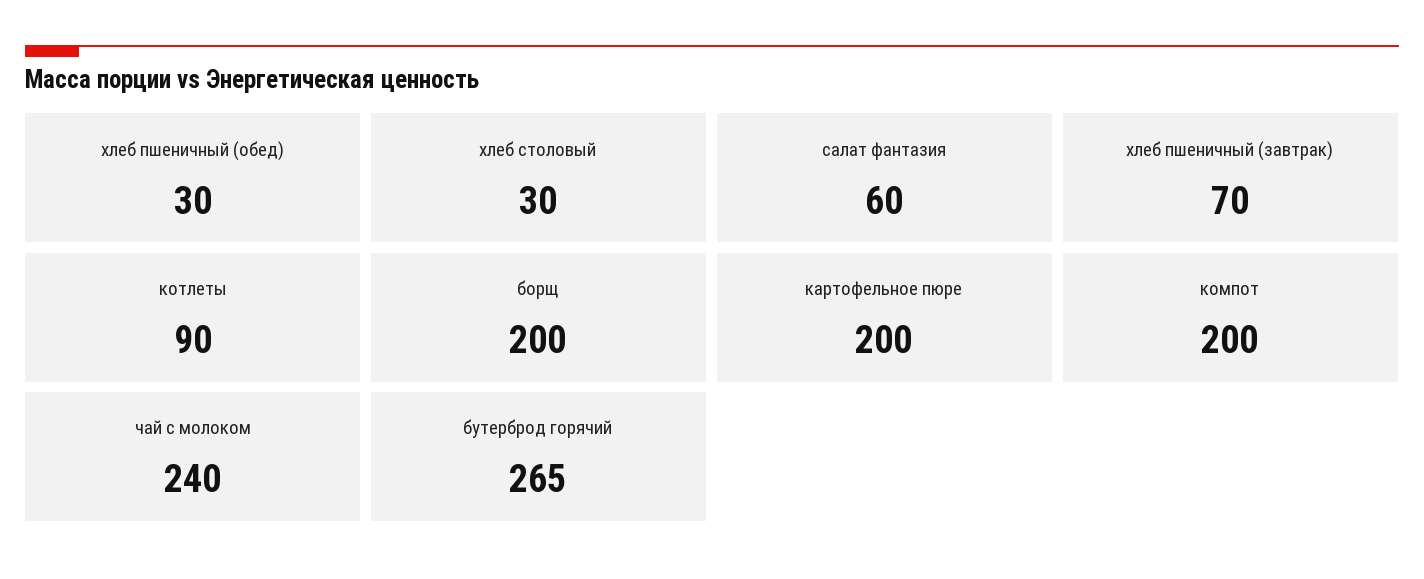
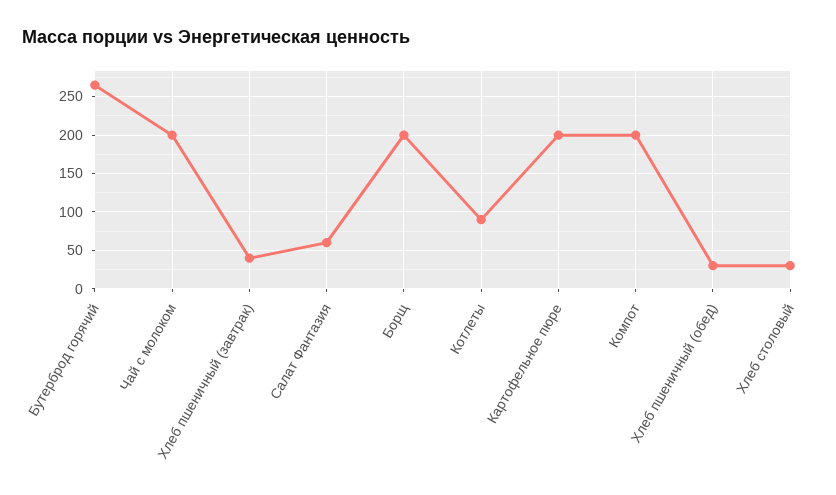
хлеб пшеничный (завтрак): 70 -> 40
чай с молоком: 240 -> 200

